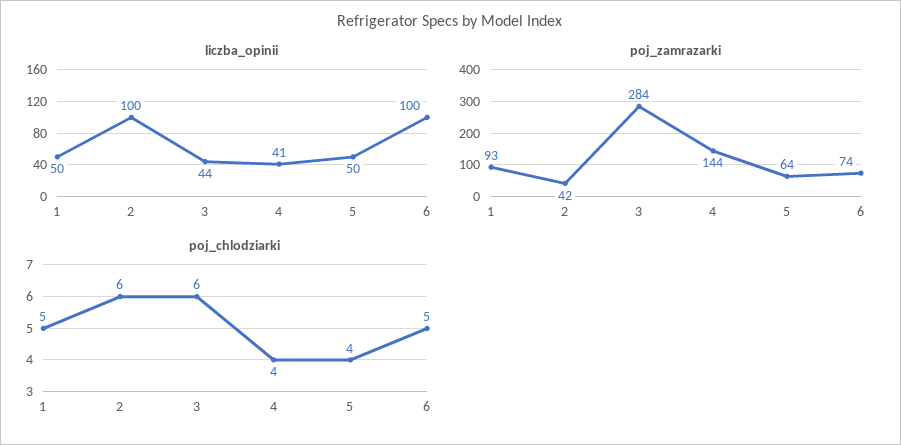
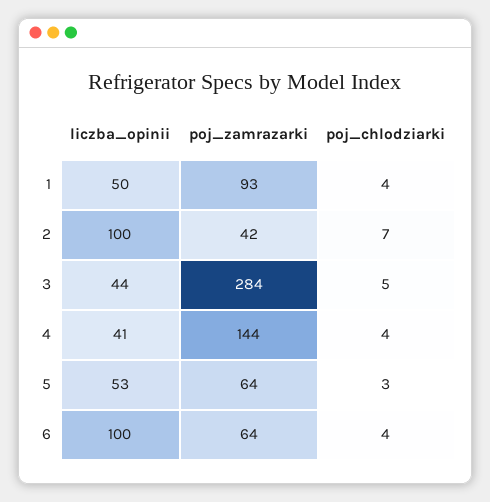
liczba_opinii, 5: 50 -> 53
poj_zamrazarki, 6: 74 -> 64
poj_chlodziarki, 1: 5 -> 4
poj_chlodziarki, 2: 6 -> 7
poj_chlodziarki, 3: 6 -> 5
poj_chlodziarki, 5: 4 -> 3
poj_chlodziarki, 6: 5 -> 4

